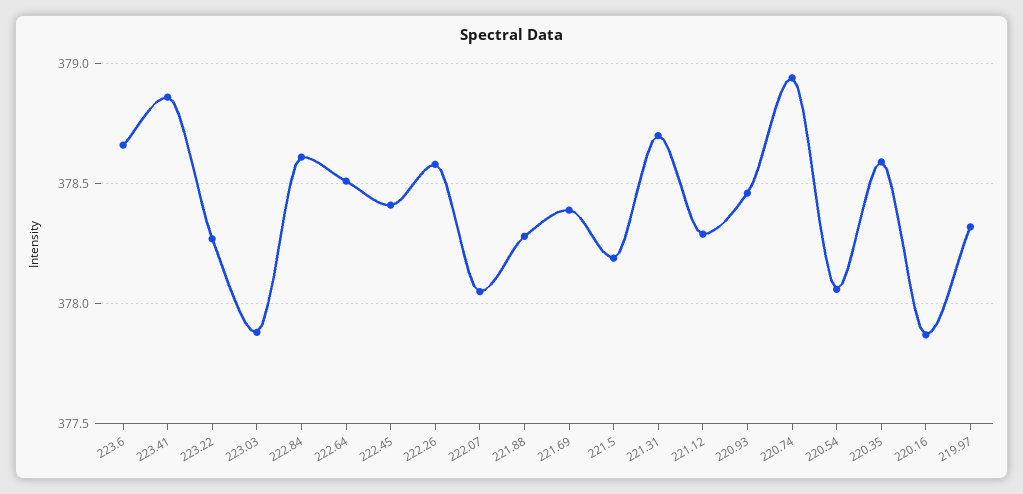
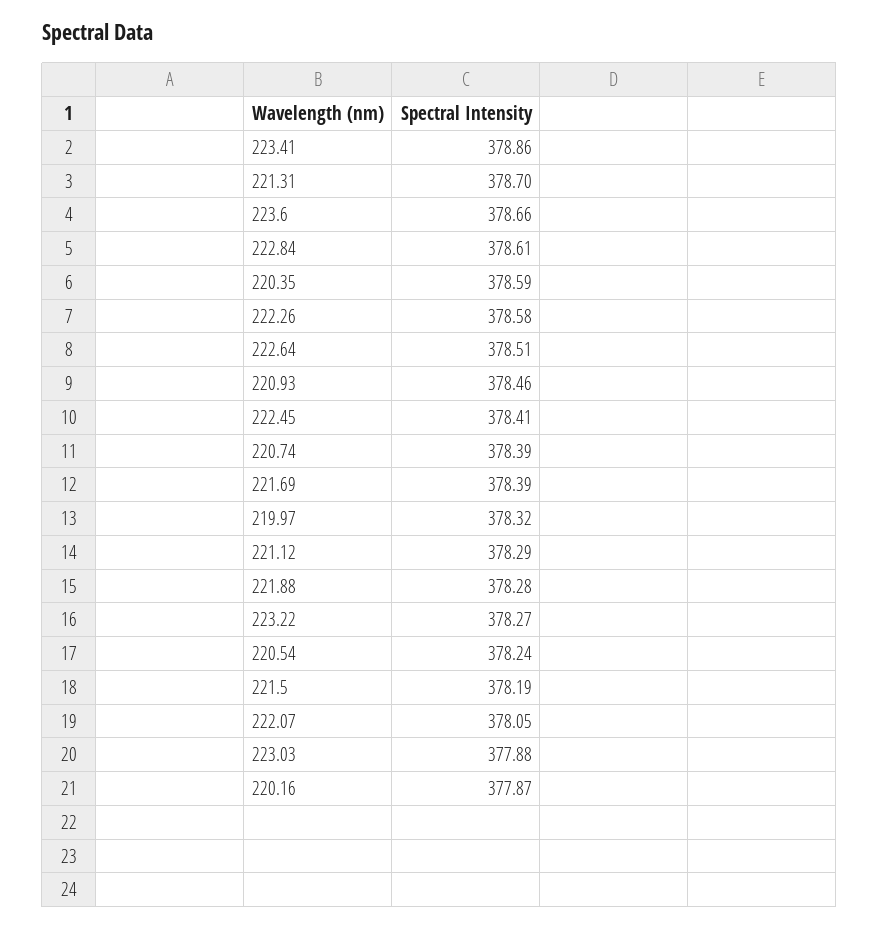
220.74: 378.95 -> 378.39
220.54: 378.05 -> 378.24

